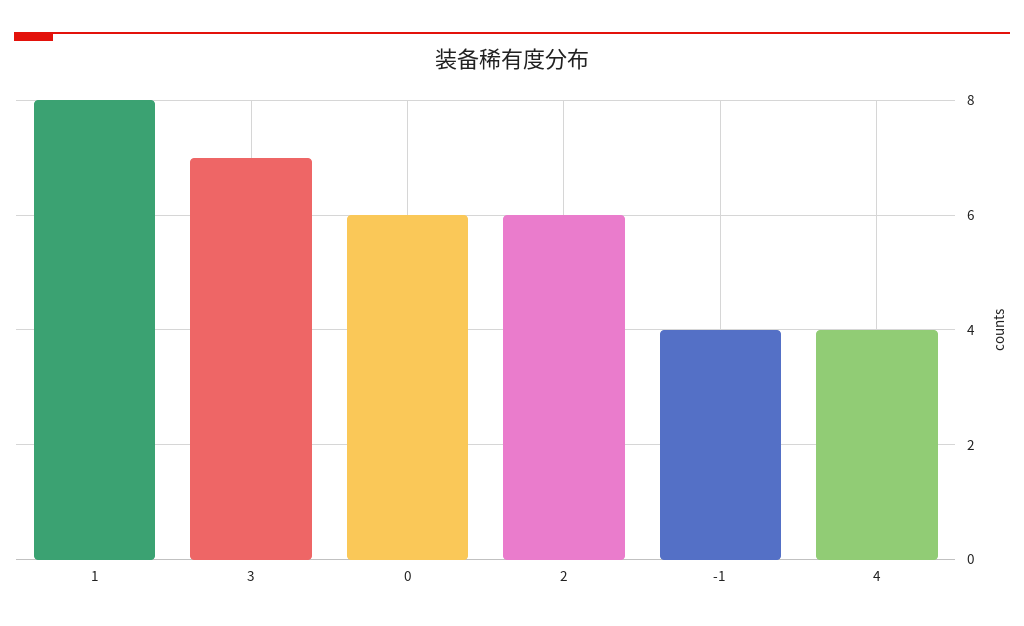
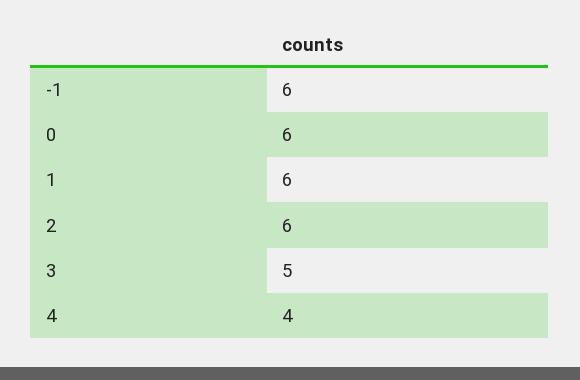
1: 8 -> 6
3: 7 -> 5
-1: 4 -> 6

